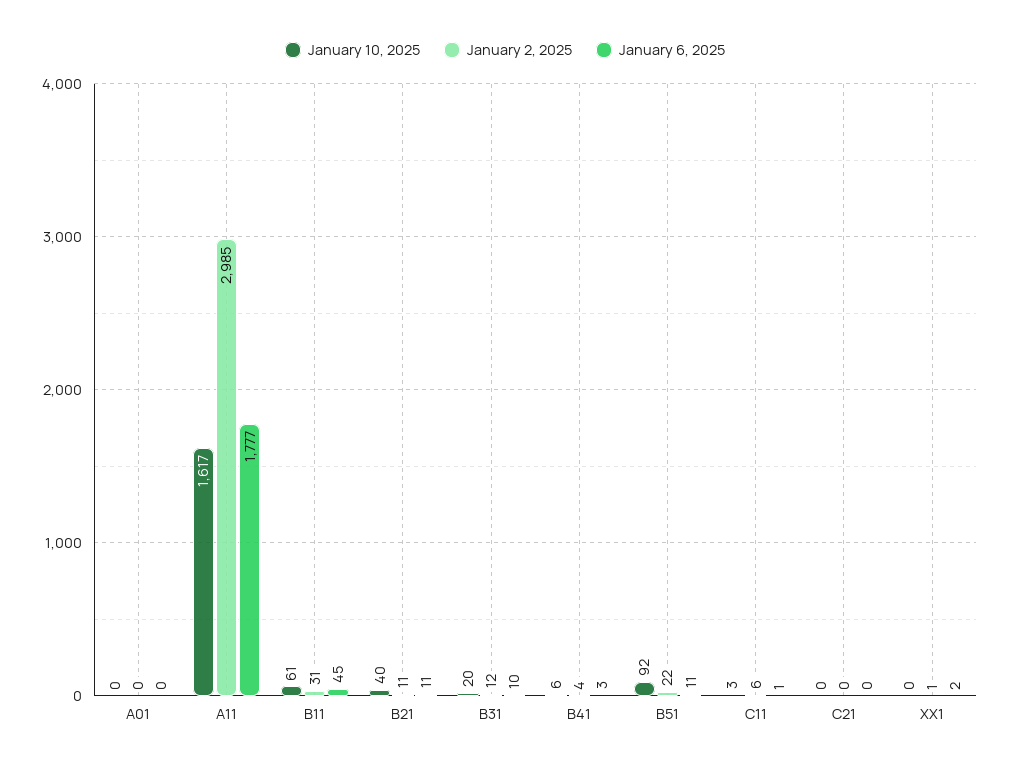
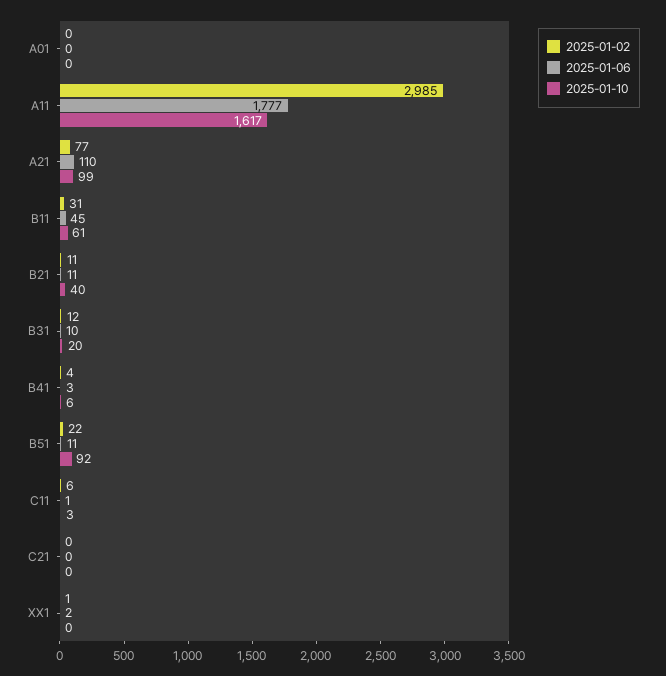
January 2, 2025, A21: none -> 77
January 6, 2025, A21: none -> 110
January 10, 2025, A21: none -> 99

